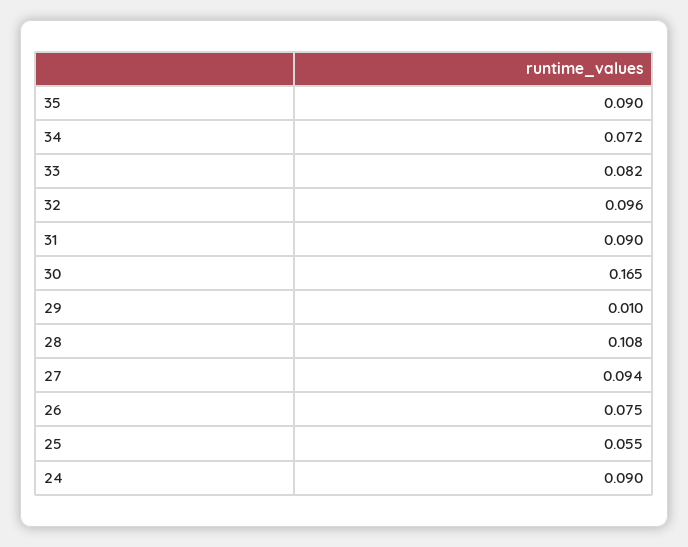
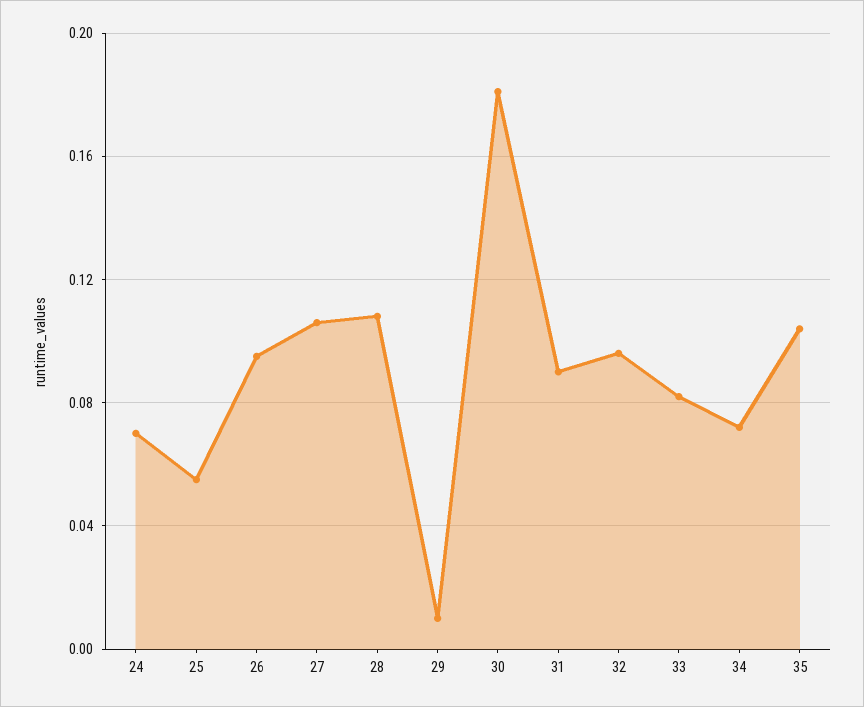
35: 0.09 -> 0.105
30: 0.165 -> 0.18
27: 0.094 -> 0.105
26: 0.075 -> 0.095
24: 0.09 -> 0.07

